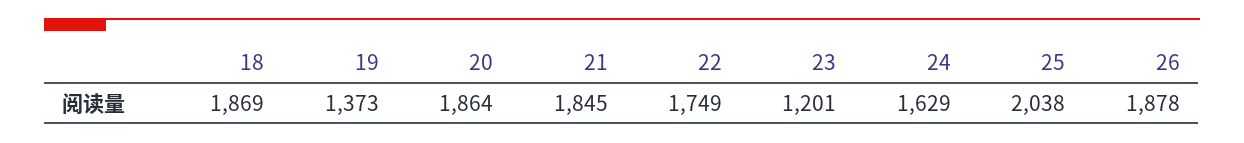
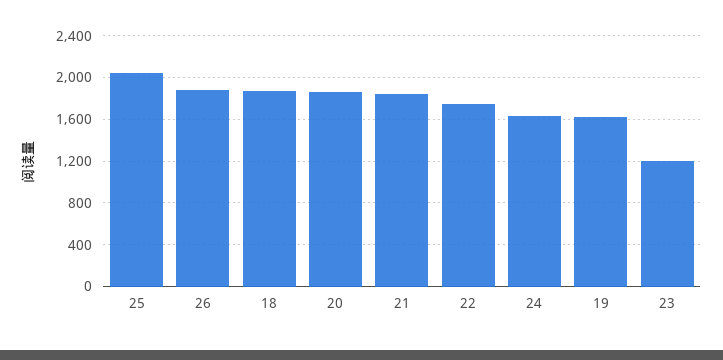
19: 1373 -> 1600

